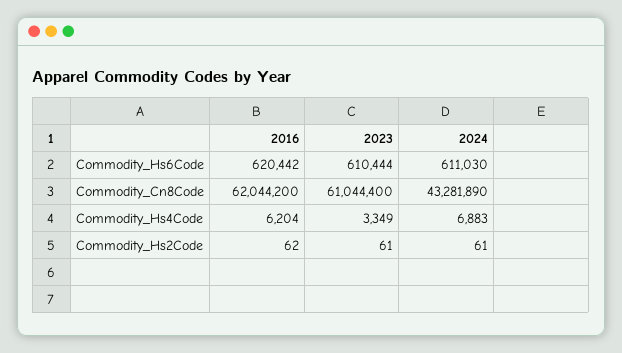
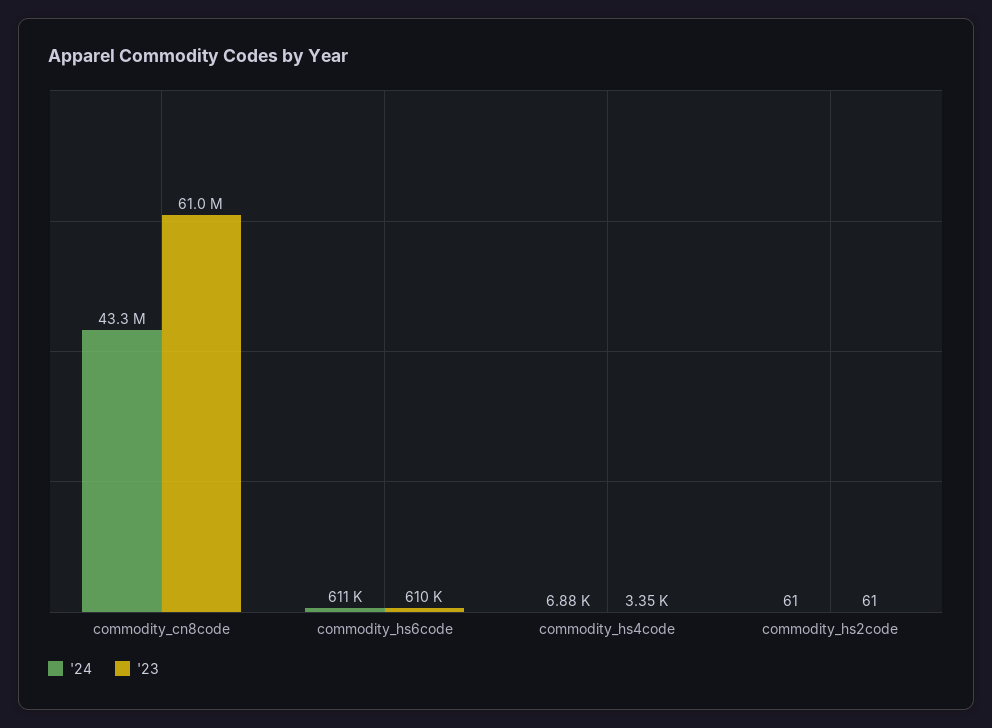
2016, Commodity_Hs6Code: 620442 -> none
2016, Commodity_Cn8Code: 62044200 -> none
2016, Commodity_Hs4Code: 6204 -> none
2016, Commodity_Hs2Code: 62 -> none

